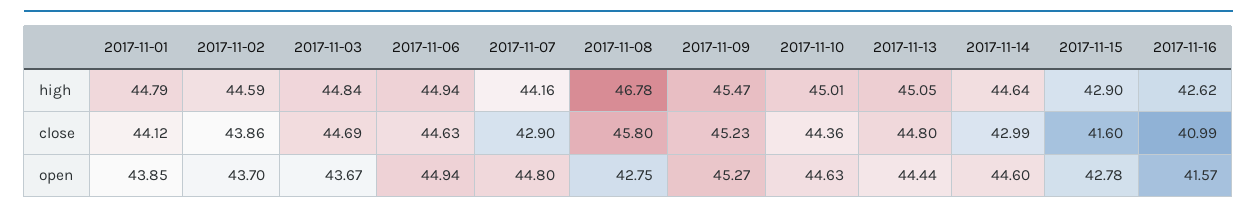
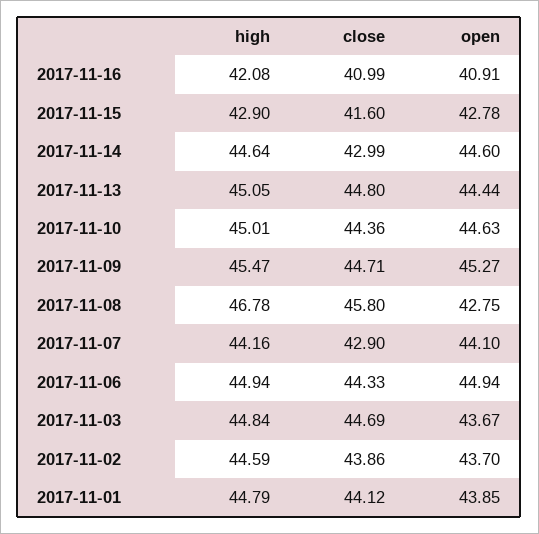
2017-11-16, high: 42.62 -> 42.08
2017-11-06, close: 44.63 -> 44.33
2017-11-09, close: 45.23 -> 44.71
2017-11-07, open: 44.8 -> 44.1
2017-11-16, open: 41.57 -> 40.91

